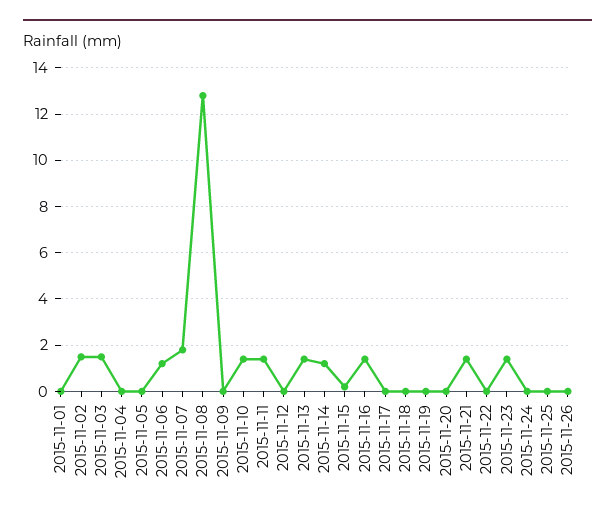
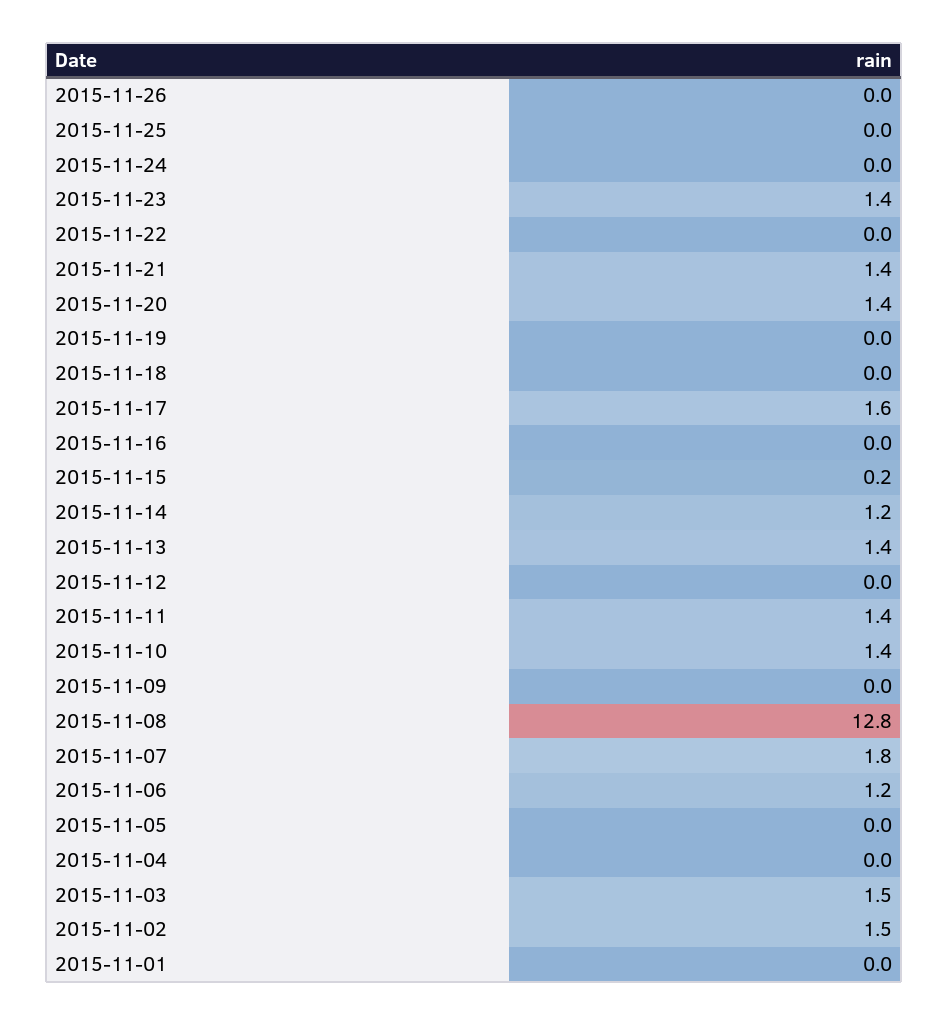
2015-11-16: 1.5 -> 0
2015-11-17: 0 -> 1.6
2015-11-20: 0 -> 1.4

